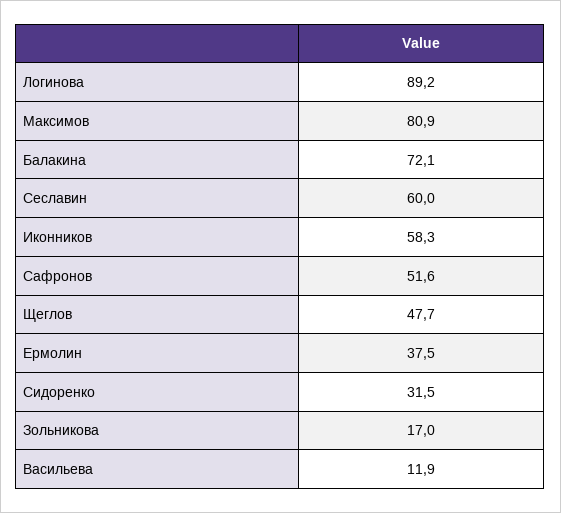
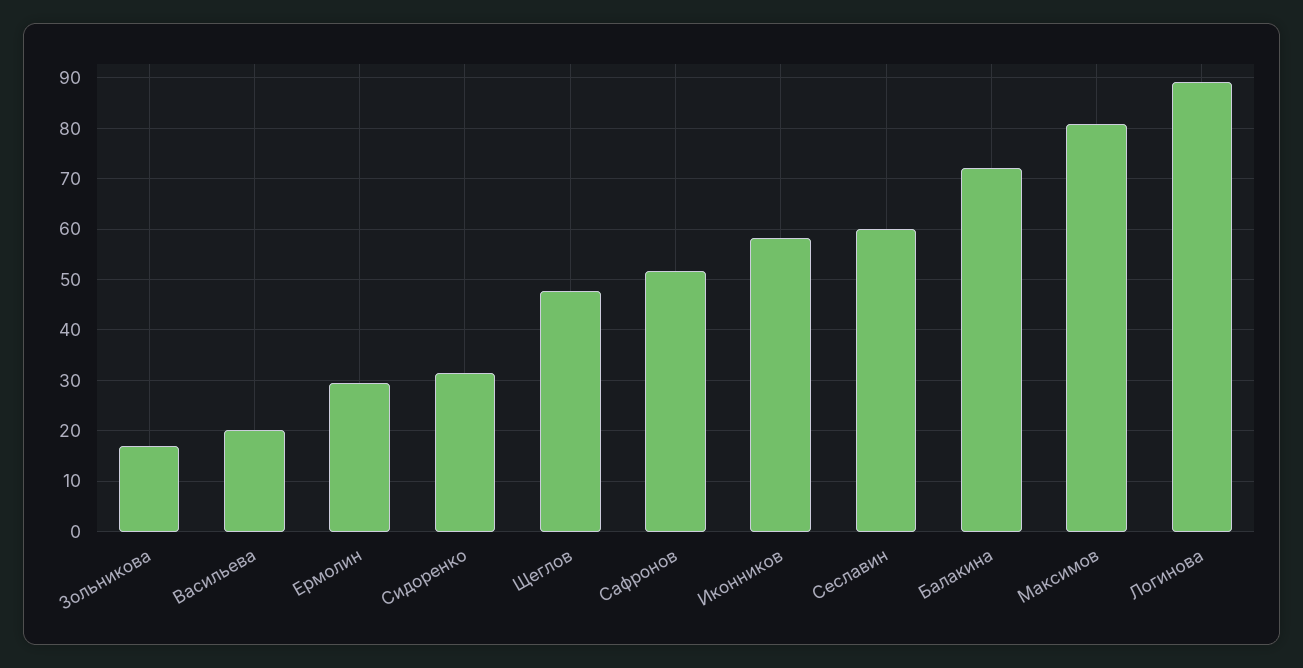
Ермолин: 37.5 -> 30
Васильева: 11.9 -> 20

